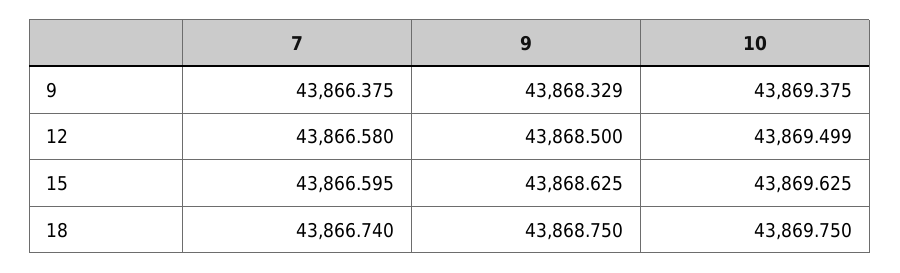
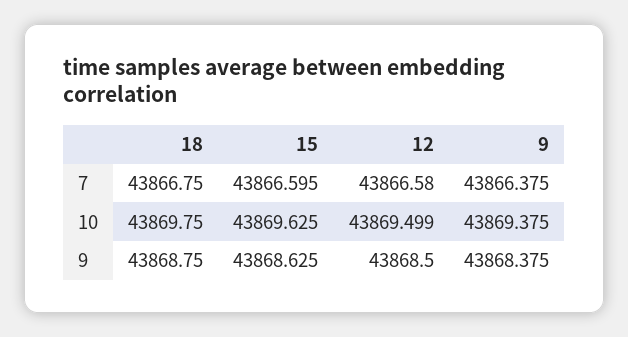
9, 9: 43868.329 -> 43868.375
7, 18: 43866.74 -> 43866.75

